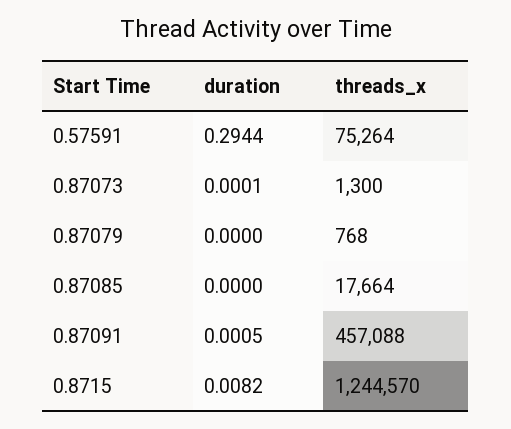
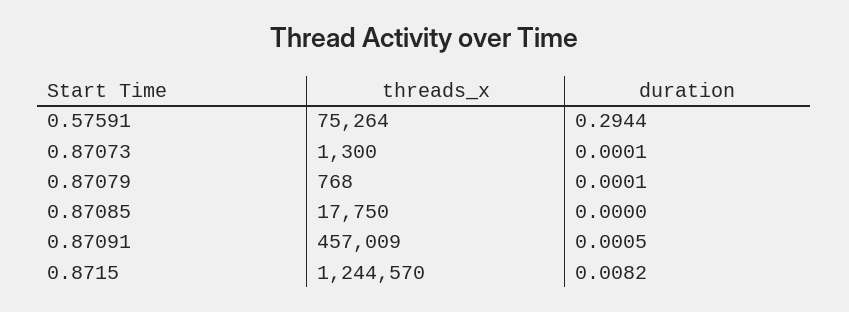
duration, 0.87079: 0 -> 0.0001
threads_x, 0.87085: 17664 -> 17750
threads_x, 0.87091: 457088 -> 457009

